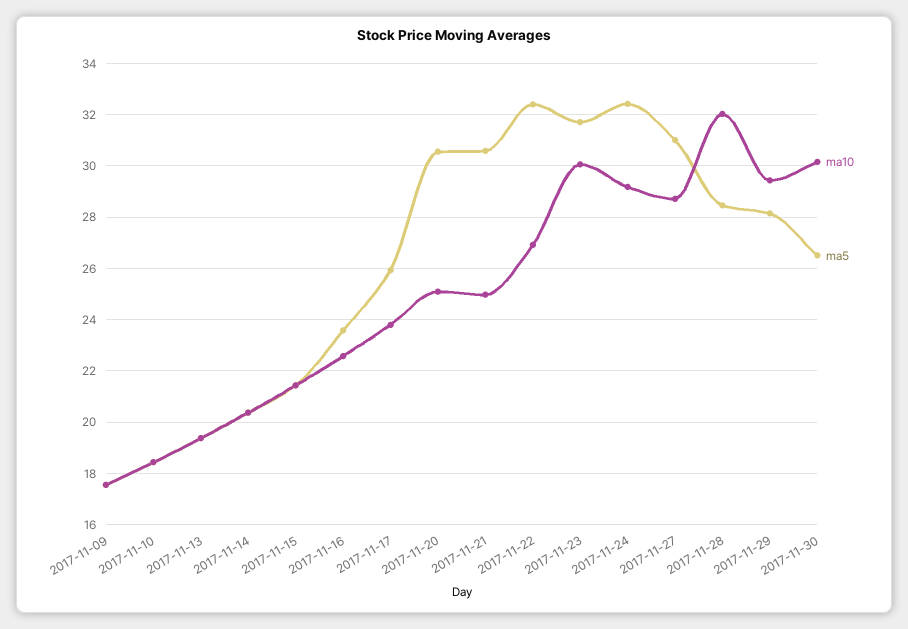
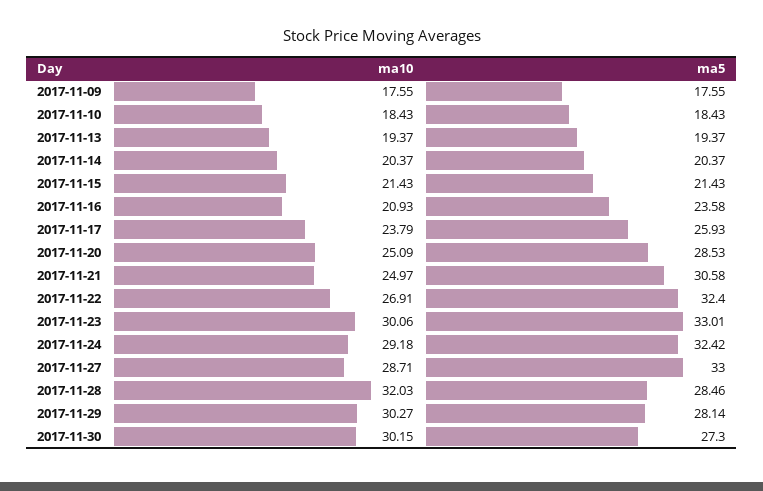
ma10, 2017-11-16: 22.5 -> 20.93
ma5, 2017-11-20: 30.5 -> 28.53
ma5, 2017-11-23: 31.75 -> 33.01
ma5, 2017-11-27: 31 -> 33
ma10, 2017-11-29: 29.5 -> 30.27
ma5, 2017-11-30: 26.5 -> 27.3

